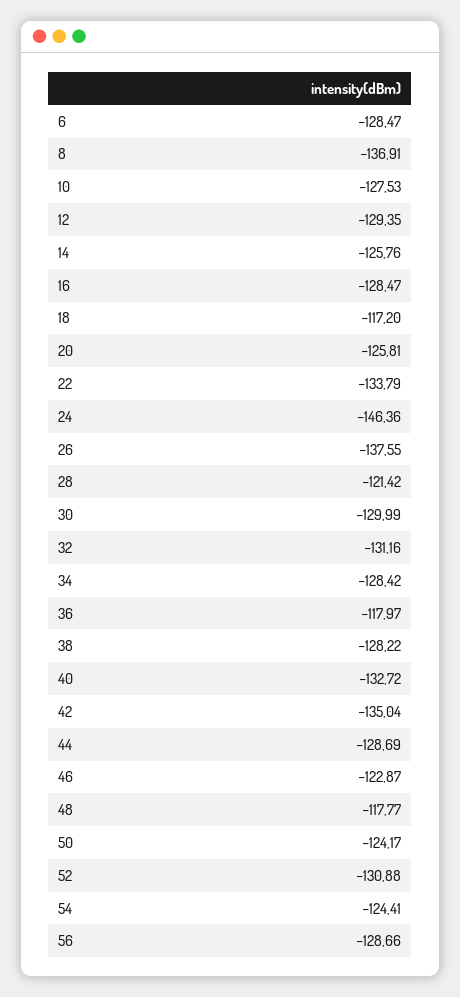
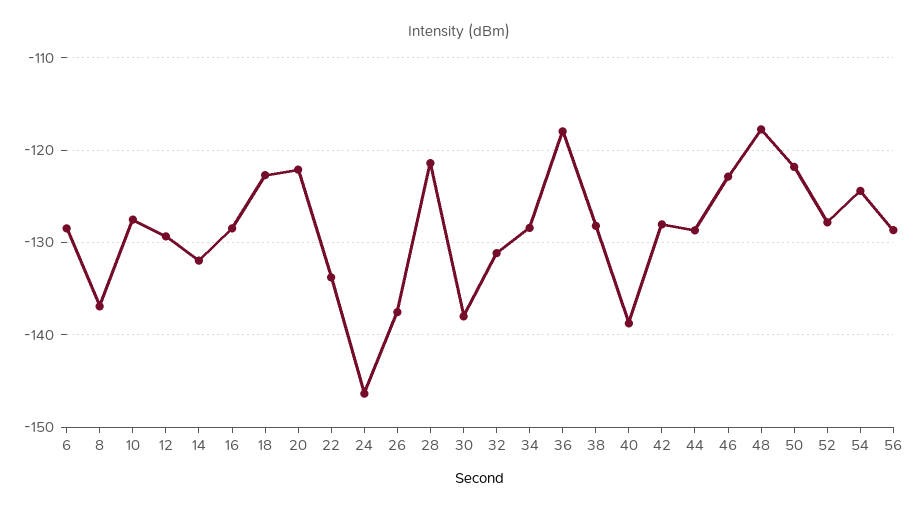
14: -125.76 -> -132
18: -117.2 -> -123
20: -125.81 -> -122
30: -129.99 -> -138
40: -132.72 -> -139
42: -135.04 -> -128
50: -124.17 -> -122
52: -130.88 -> -128

